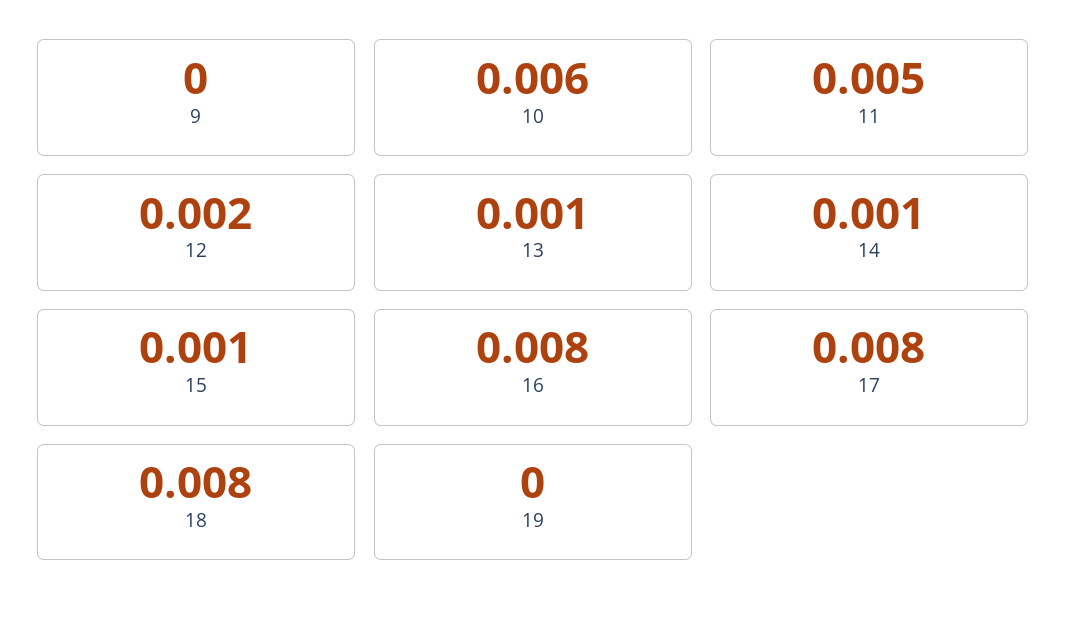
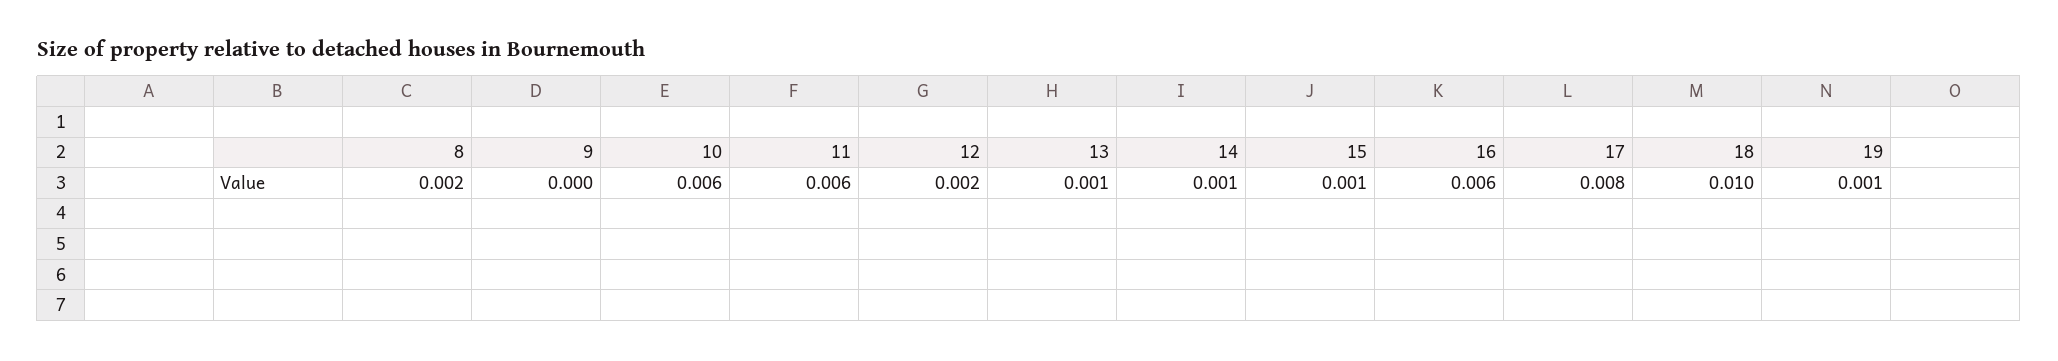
11: 0.005 -> 0.006
16: 0.008 -> 0.006
18: 0.008 -> 0.01
19: 0 -> 0.001
8: none -> 0.002

